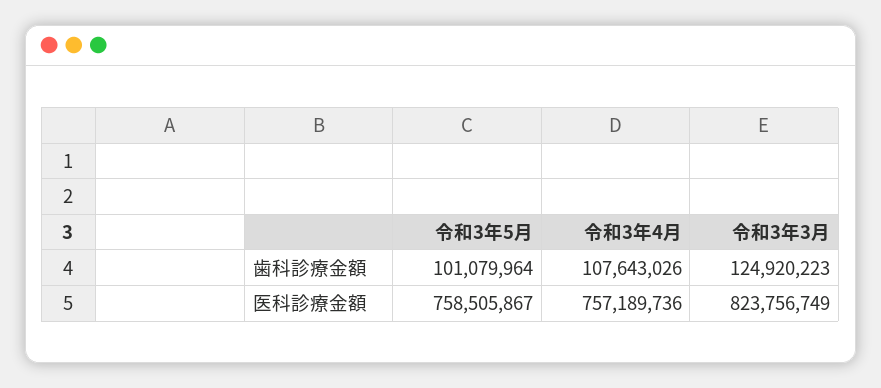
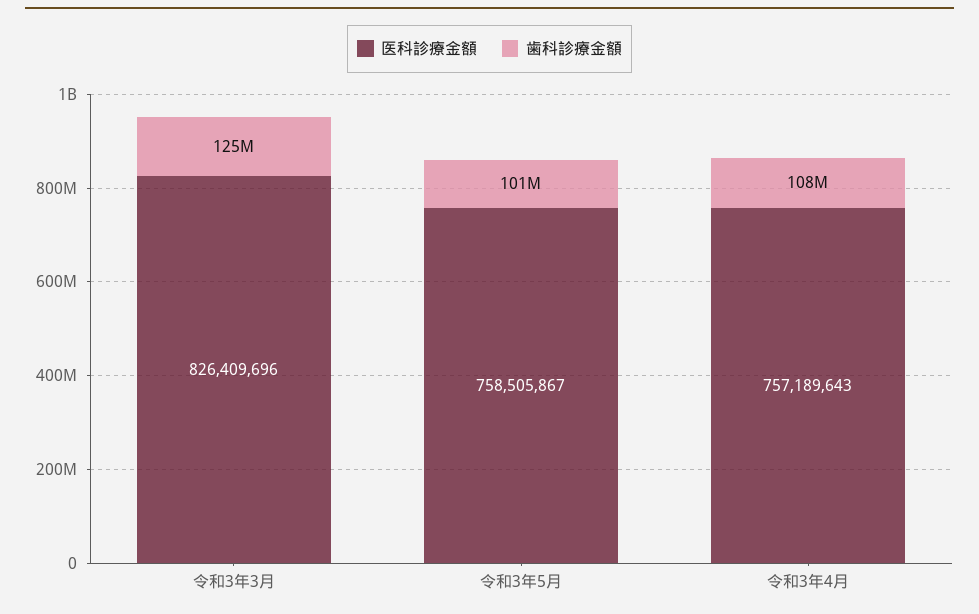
医科診療金額, 令和3年4月: 757189736 -> 757189643
医科診療金額, 令和3年3月: 823756749 -> 826409696

